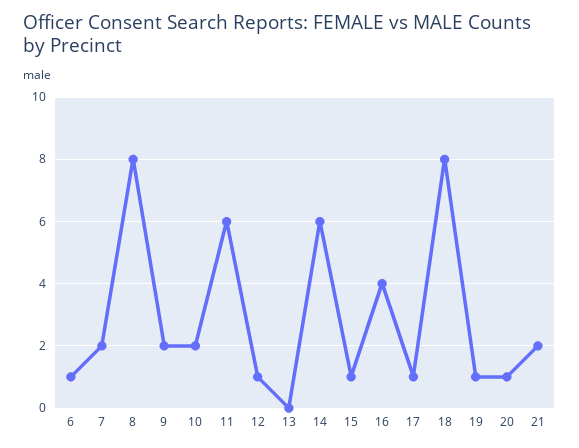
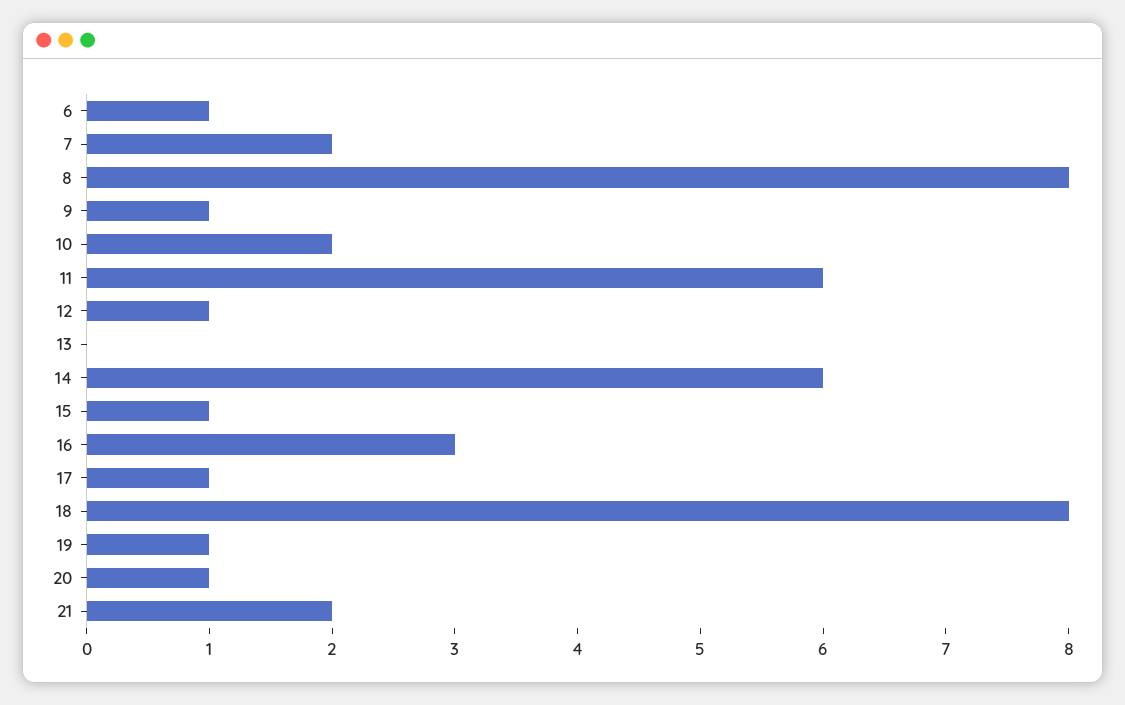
9: 2 -> 1
16: 4 -> 3

